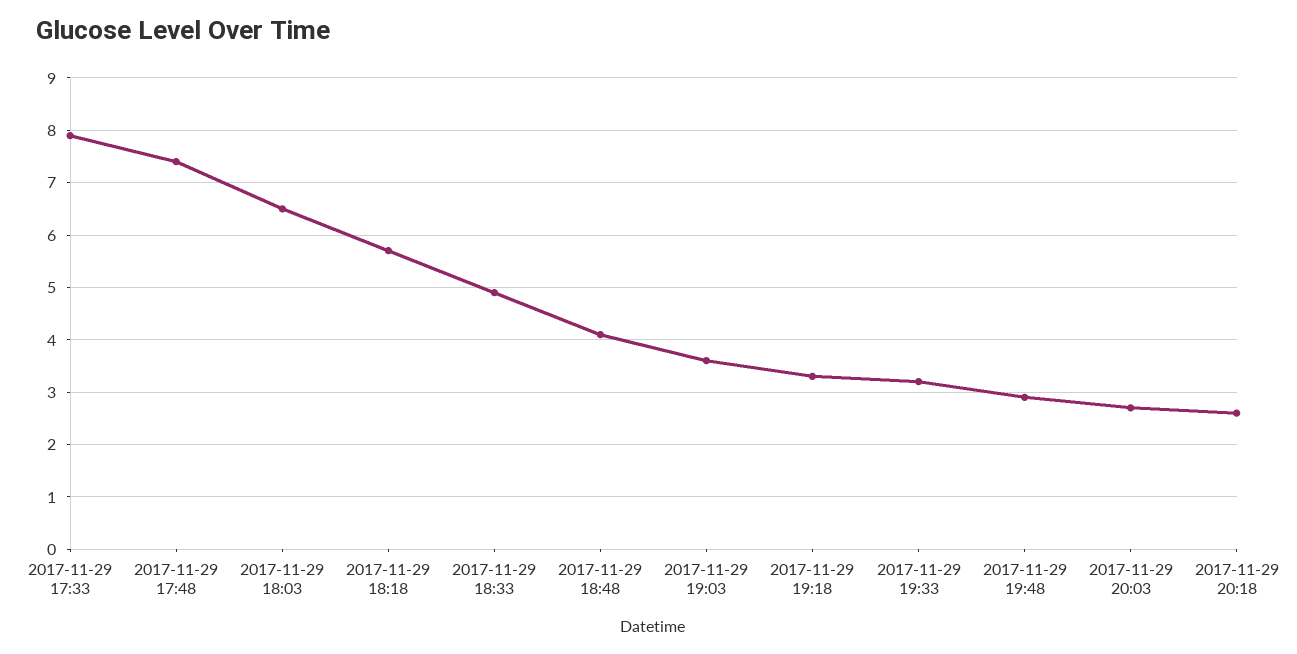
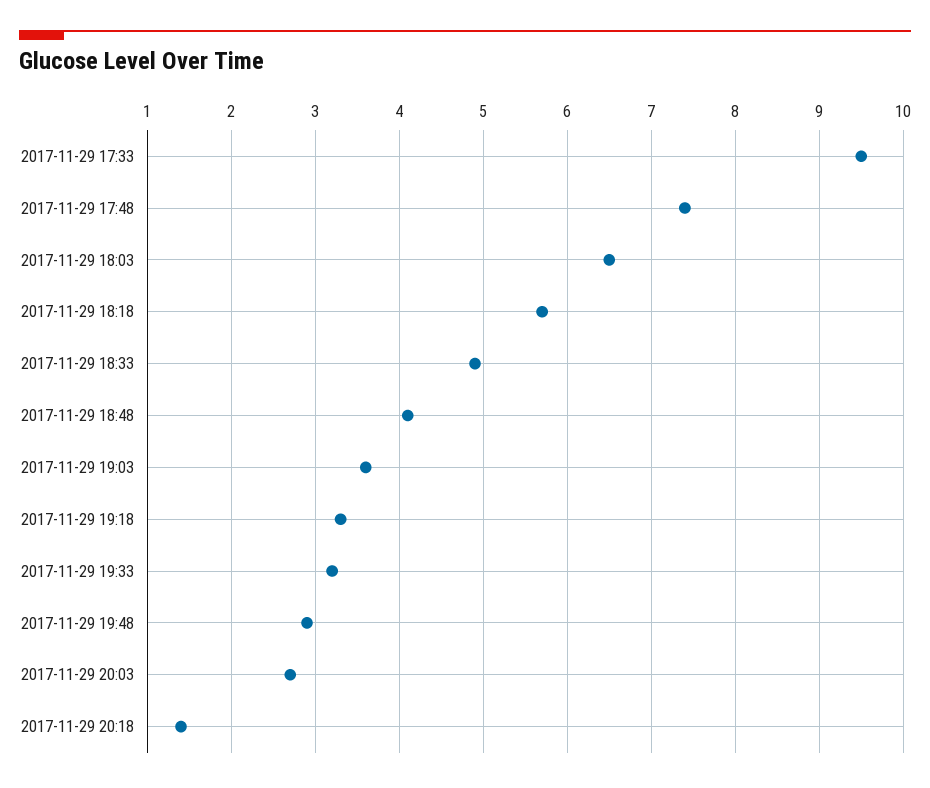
2017-11-29 17:33: 8 -> 9.5
2017-11-29 20:18: 2.5 -> 1.4

